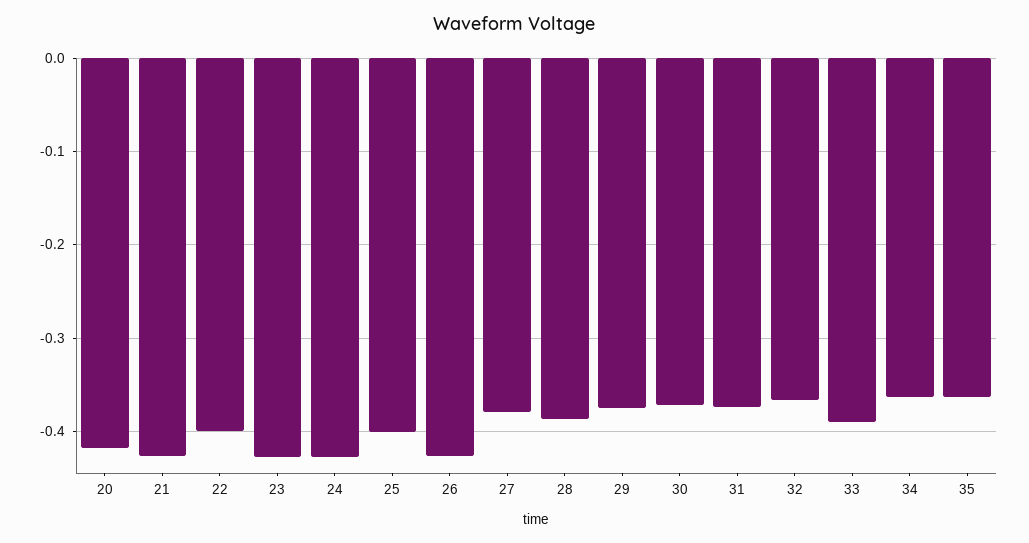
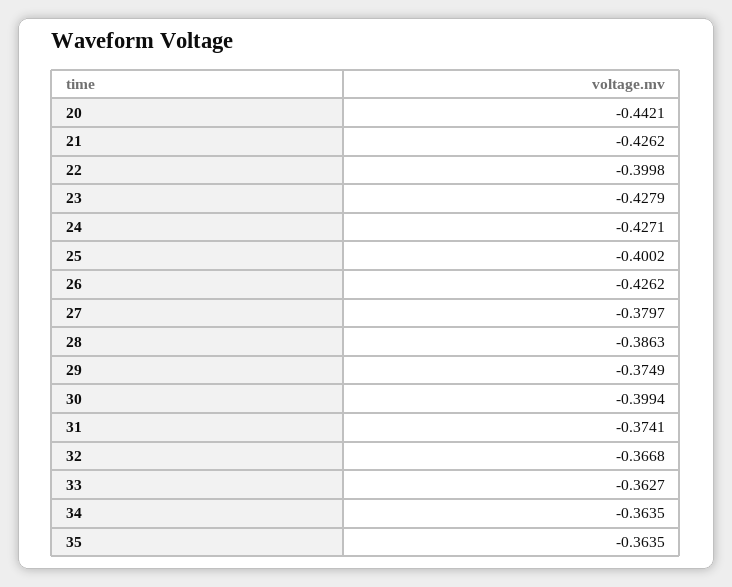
20: -0.42 -> -0.4421
30: -0.37 -> -0.3994
33: -0.39 -> -0.3627

